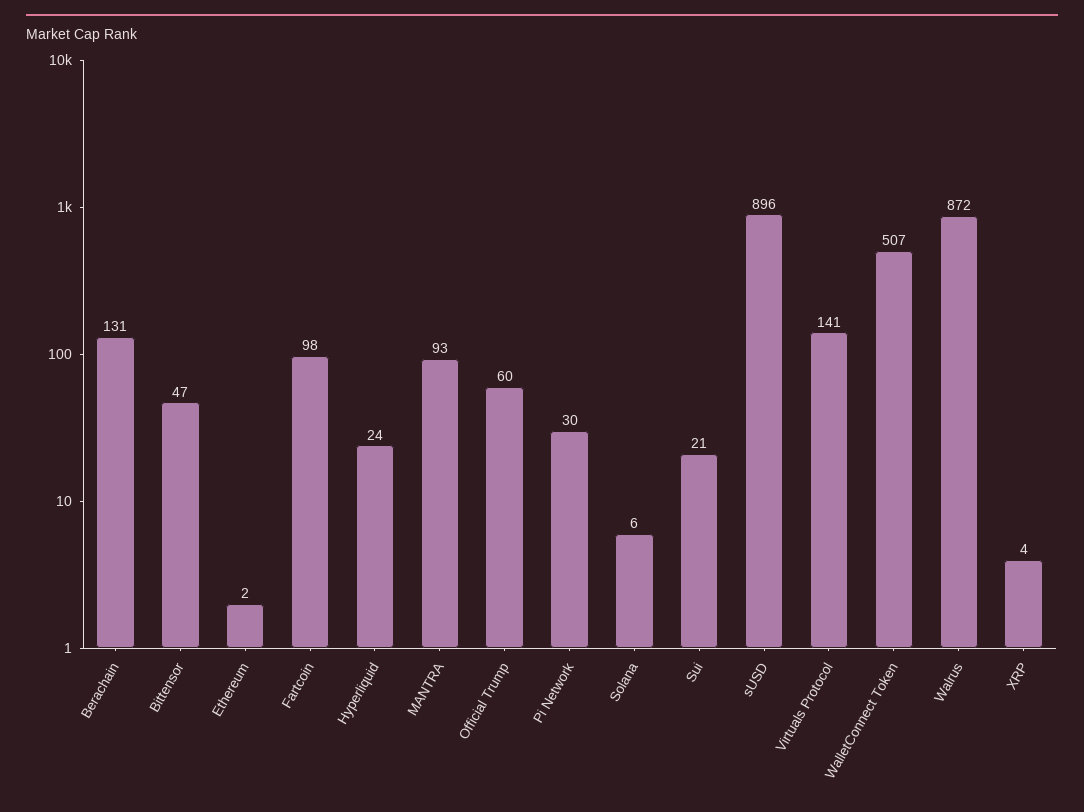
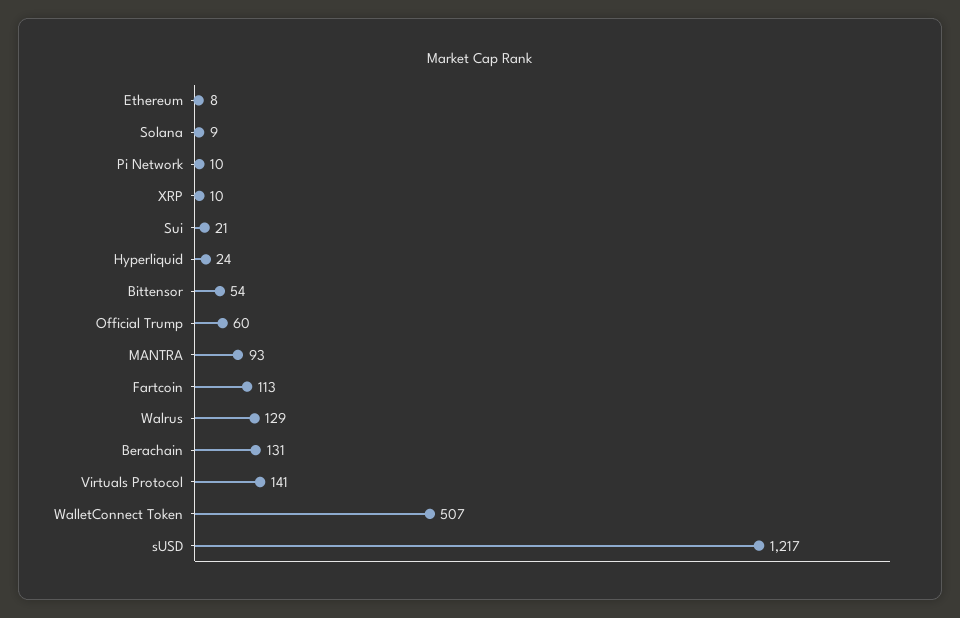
Bittensor: 47 -> 54
Ethereum: 2 -> 8
Fartcoin: 98 -> 113
Pi Network: 30 -> 10
Solana: 6 -> 9
sUSD: 896 -> 1217
Walrus: 872 -> 129
XRP: 4 -> 10

